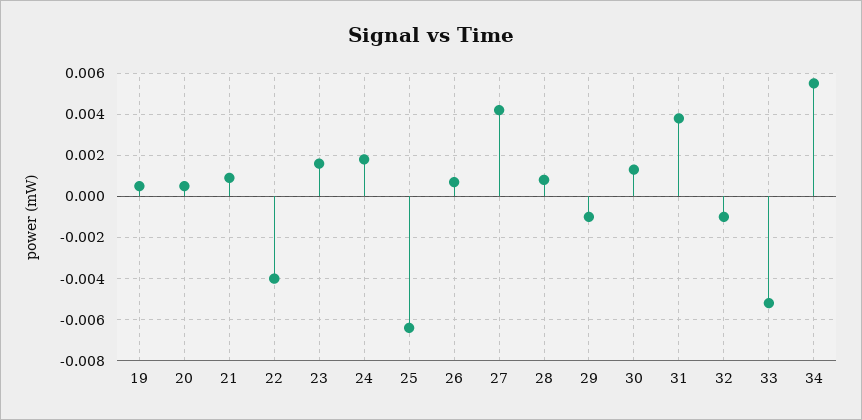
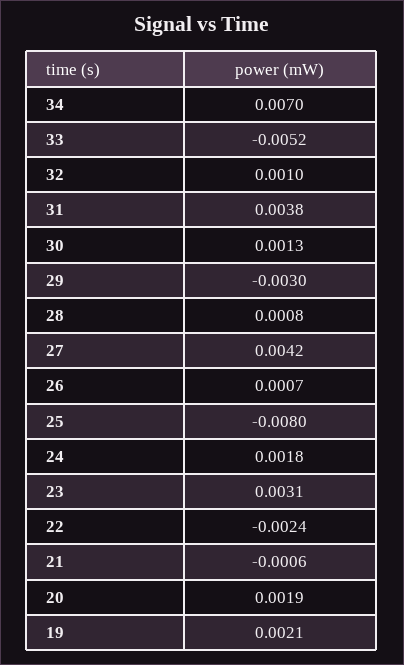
19: 0.0005 -> 0.0021
20: 0.0005 -> 0.0019
21: 0.001 -> -0.0006
22: -0.004 -> -0.0024
23: 0.0015 -> 0.0031
25: -0.0065 -> -0.008
29: -0.001 -> -0.003
32: -0.001 -> 0.001
34: 0.0055 -> 0.007

